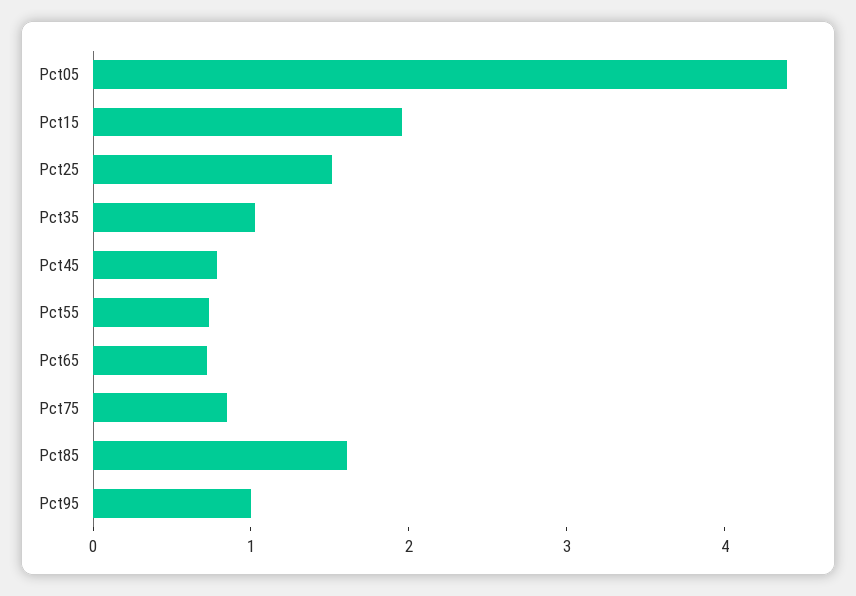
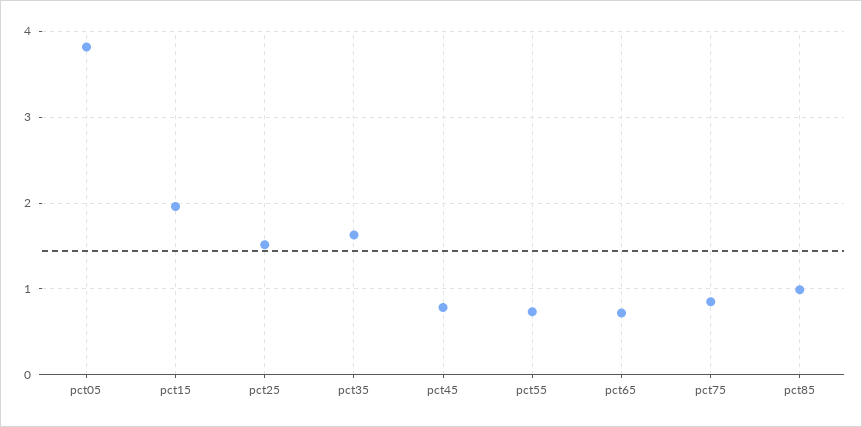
Pct05: 4.4 -> 3.8
Pct35: 1 -> 1.6
Pct85: 1.6 -> 1
Pct95: 1 -> none

